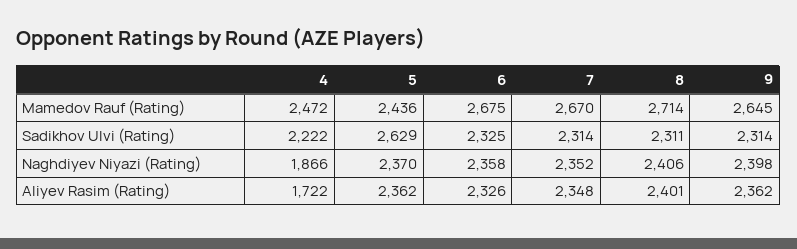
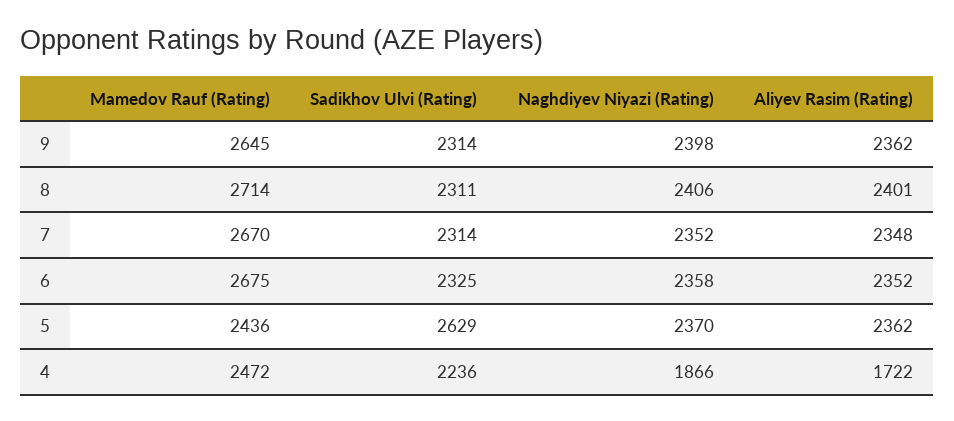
4, Sadikhov Ulvi (Rating): 2222 -> 2236
6, Aliyev Rasim (Rating): 2326 -> 2352

